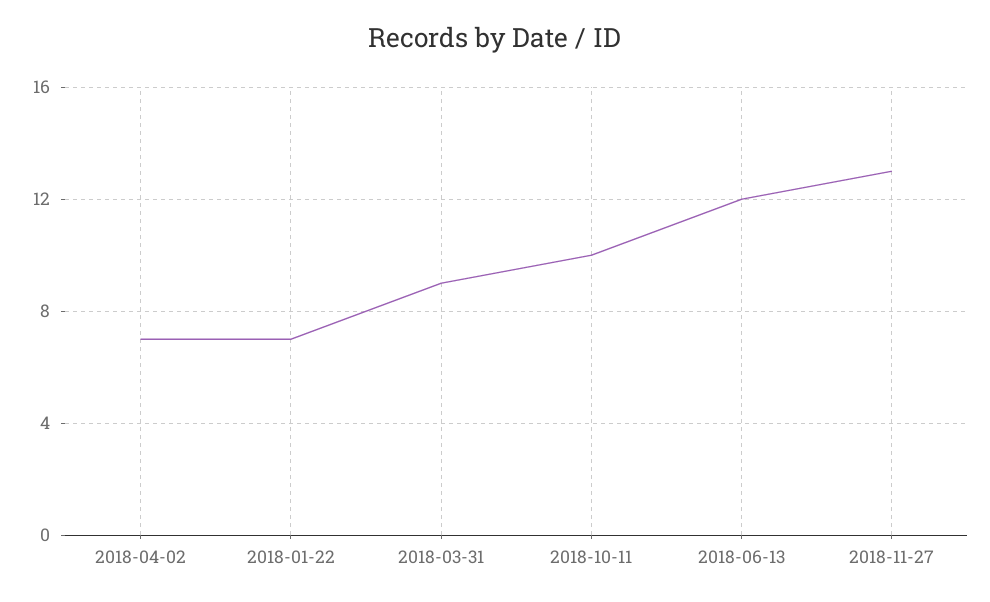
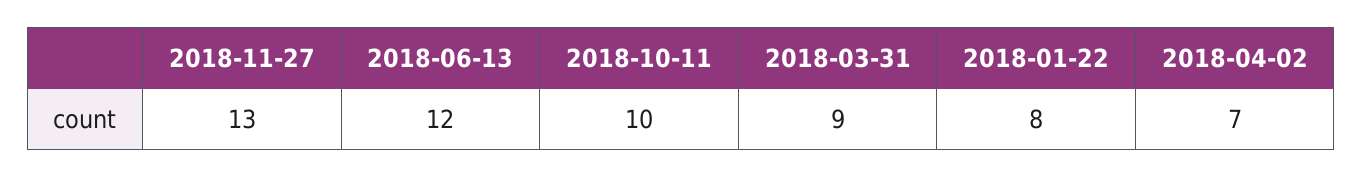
2018-01-22: 7 -> 8

